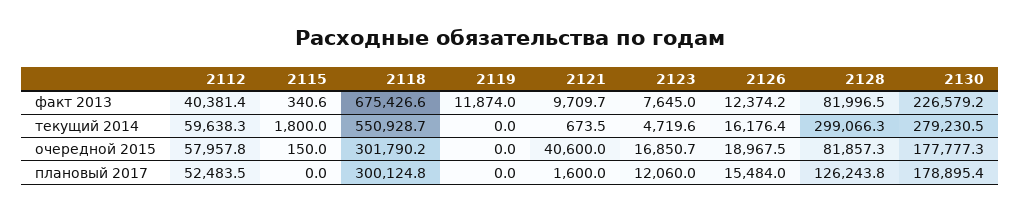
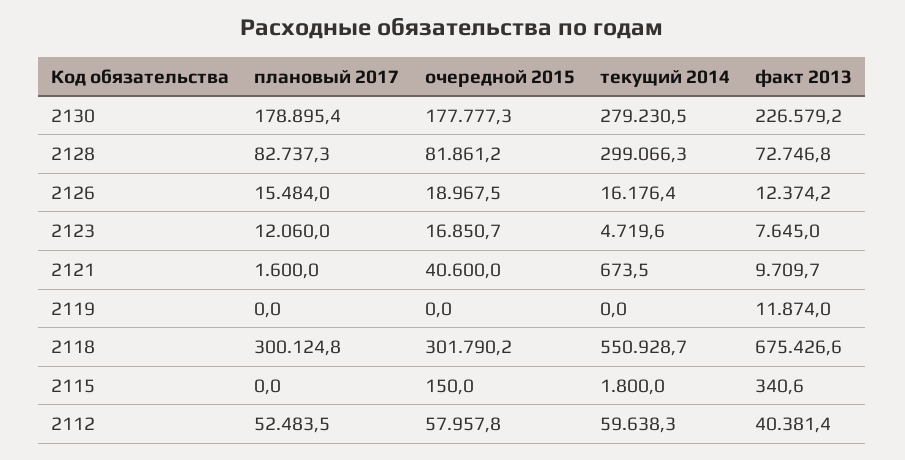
2128, факт 2013: 81996.5 -> 72746.8
2128, очередной 2015: 81857.3 -> 81861.2
2128, плановый 2017: 126243.8 -> 82737.3

